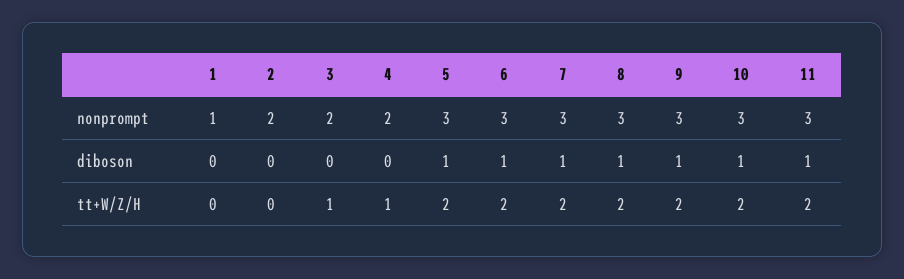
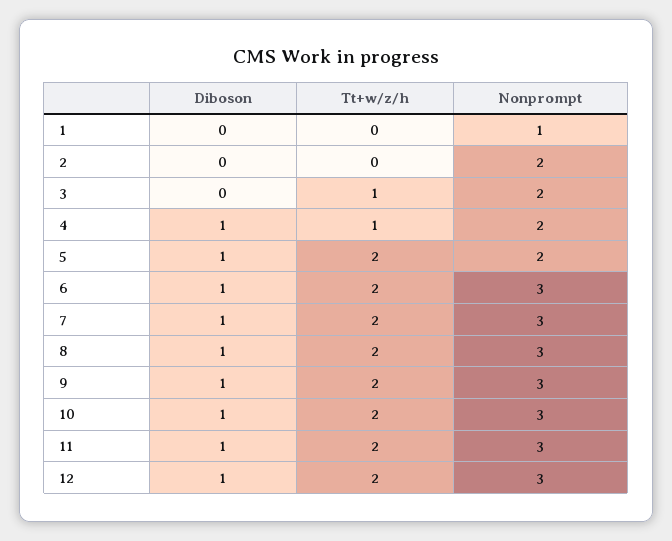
5, nonprompt: 3 -> 2
4, diboson: 0 -> 1
12, diboson: none -> 1
12, tt+W/Z/H: none -> 2
12, nonprompt: none -> 3

